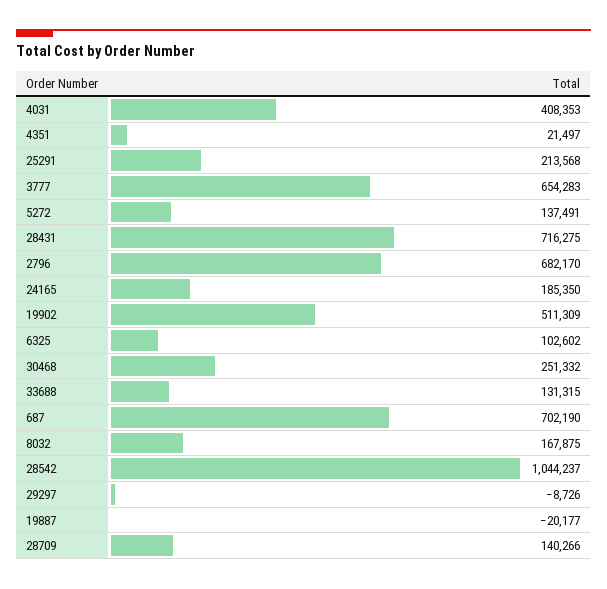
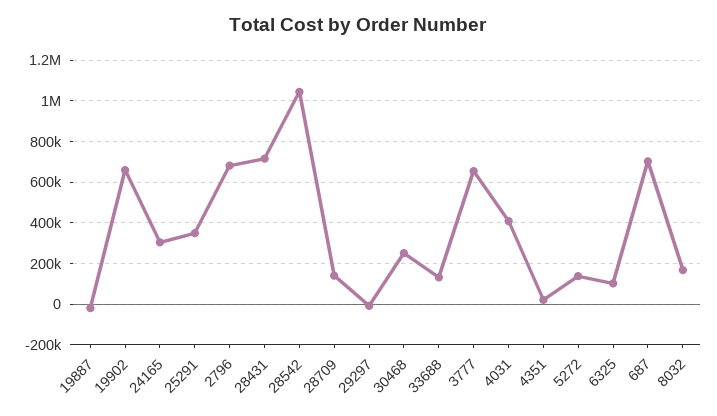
25291: 213568 -> 350000
24165: 185350 -> 300000
19902: 511309 -> 650000

